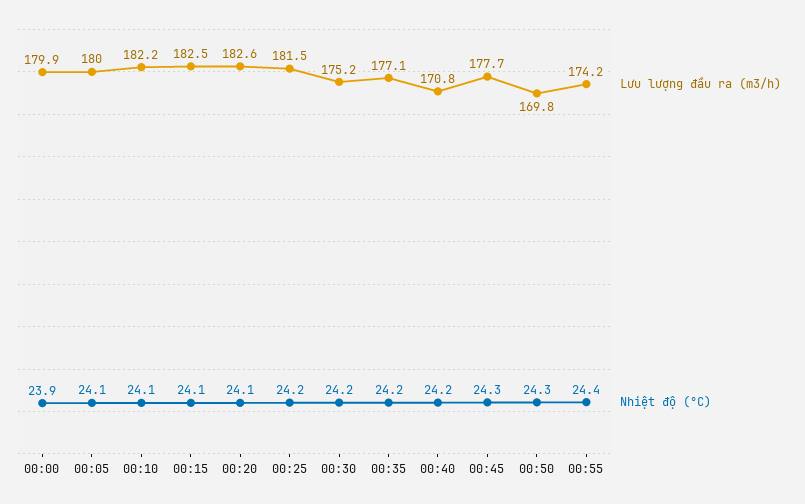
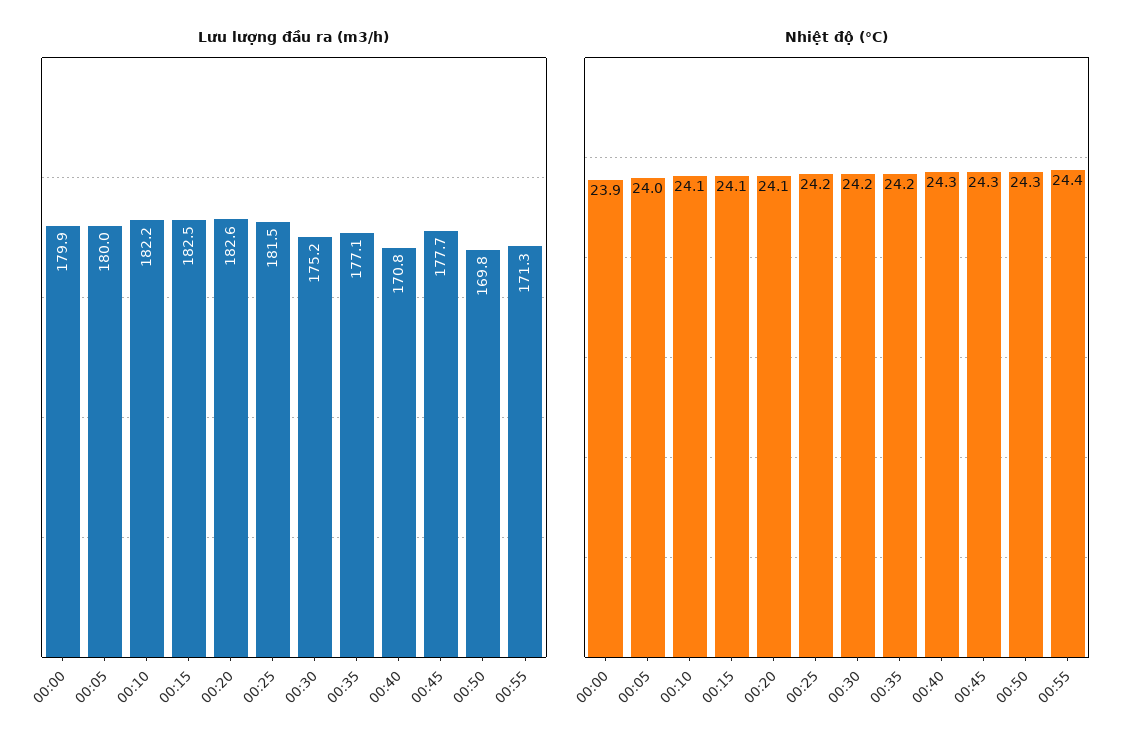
Nhiệt độ (°C), 00:05: 24.1 -> 24
Nhiệt độ (°C), 00:40: 24.2 -> 24.3
Lưu lượng đầu ra (m3/h), 00:55: 174.2 -> 171.3

